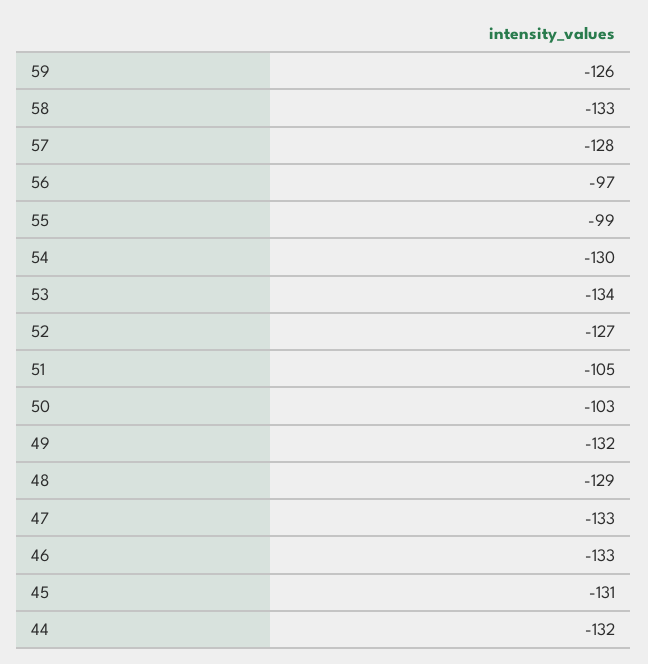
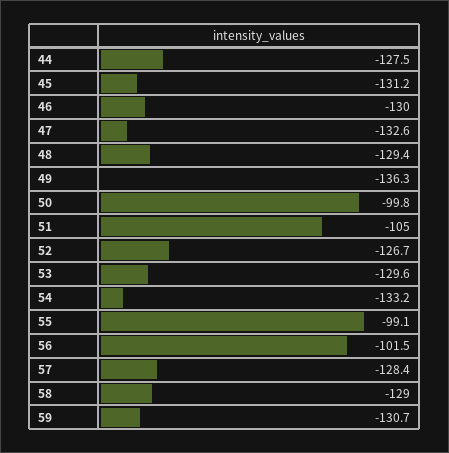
59: -126 -> -130.7
58: -133 -> -129
56: -97 -> -101.5
54: -130 -> -133.2
53: -134 -> -129.6
50: -103 -> -99.8
49: -132 -> -136.3
46: -133 -> -130
44: -132 -> -127.5

